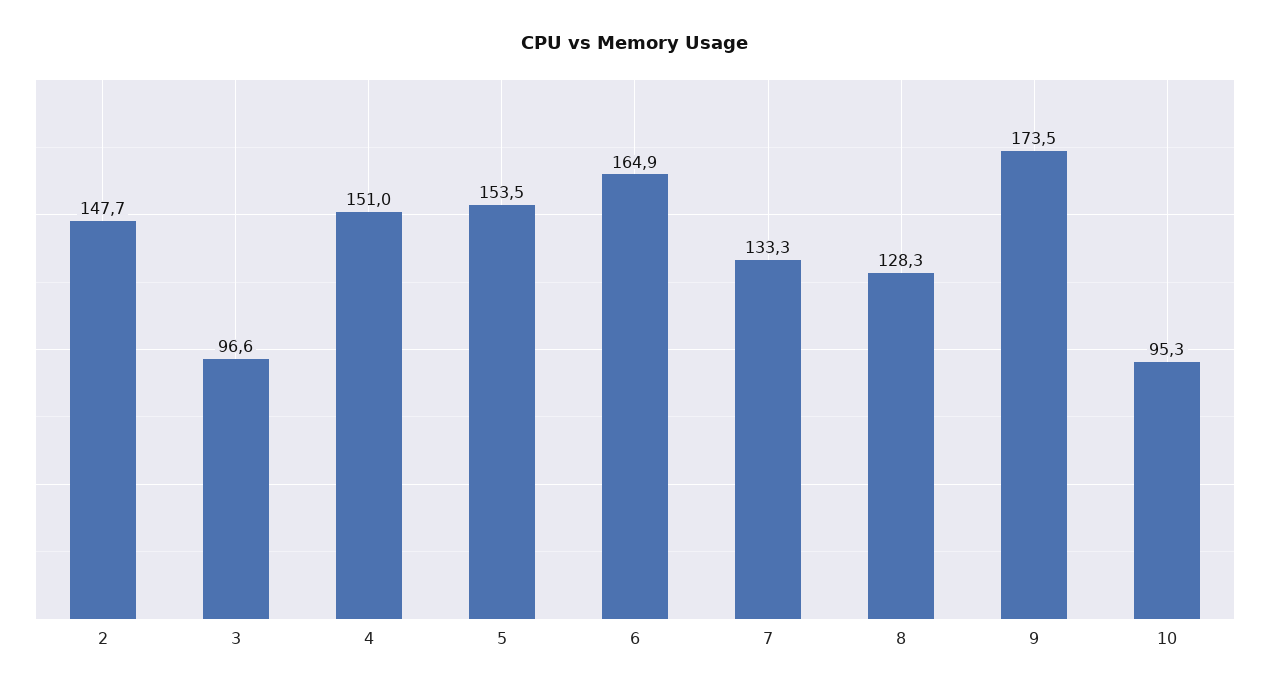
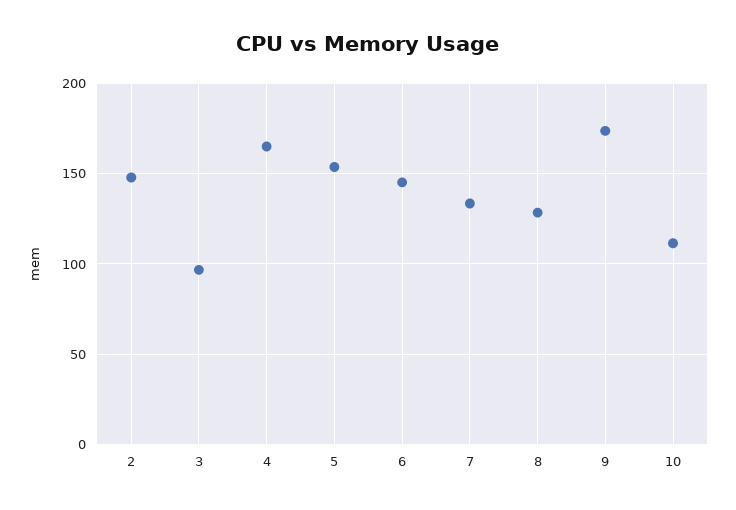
4: 151 -> 165
6: 164.9 -> 145
10: 95.3 -> 110

